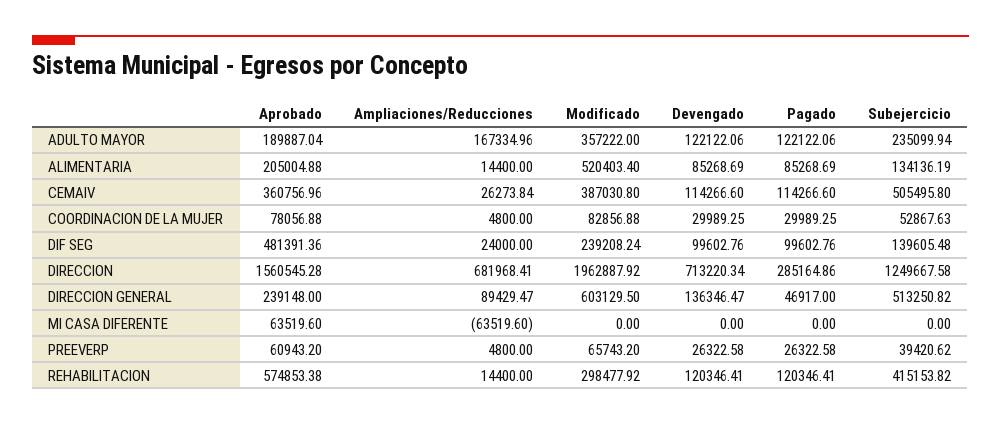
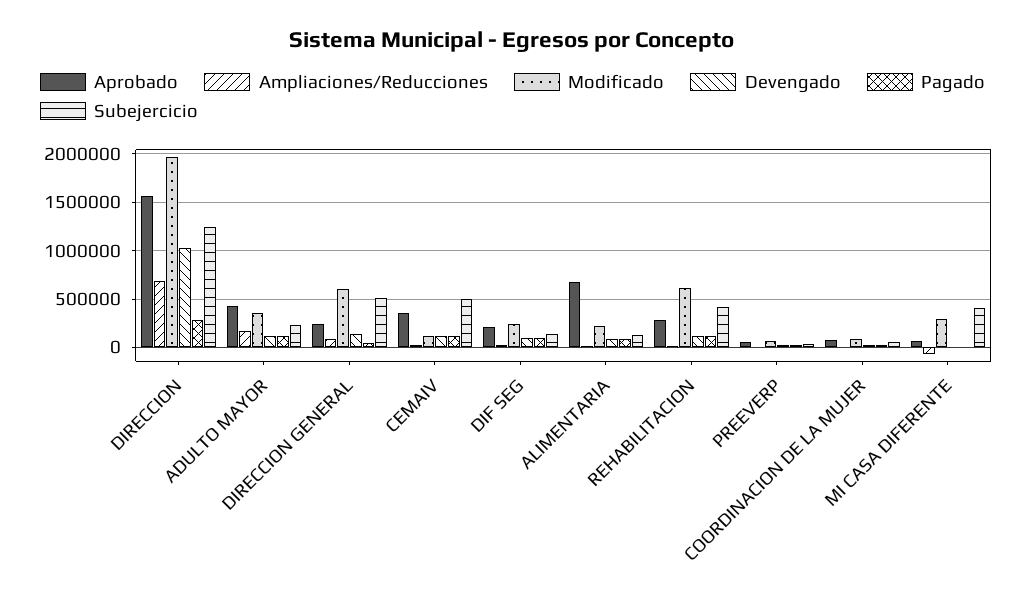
Aprobado, ADULTO MAYOR: 189887.04 -> 400000
Aprobado, ALIMENTARIA: 205004.88 -> 700000
Modificado, ALIMENTARIA: 520403.4 -> 200000
Modificado, CEMAIV: 387030.8 -> 100000
Aprobado, DIF SEG: 481391.36 -> 200000
Devengado, DIRECCION: 713220.34 -> 1000000
Modificado, MI CASA DIFERENTE: 0 -> 300000
Subejercicio, MI CASA DIFERENTE: 0 -> 400000
Aprobado, REHABILITACION: 574853.38 -> 300000
Modificado, REHABILITACION: 298477.92 -> 600000

